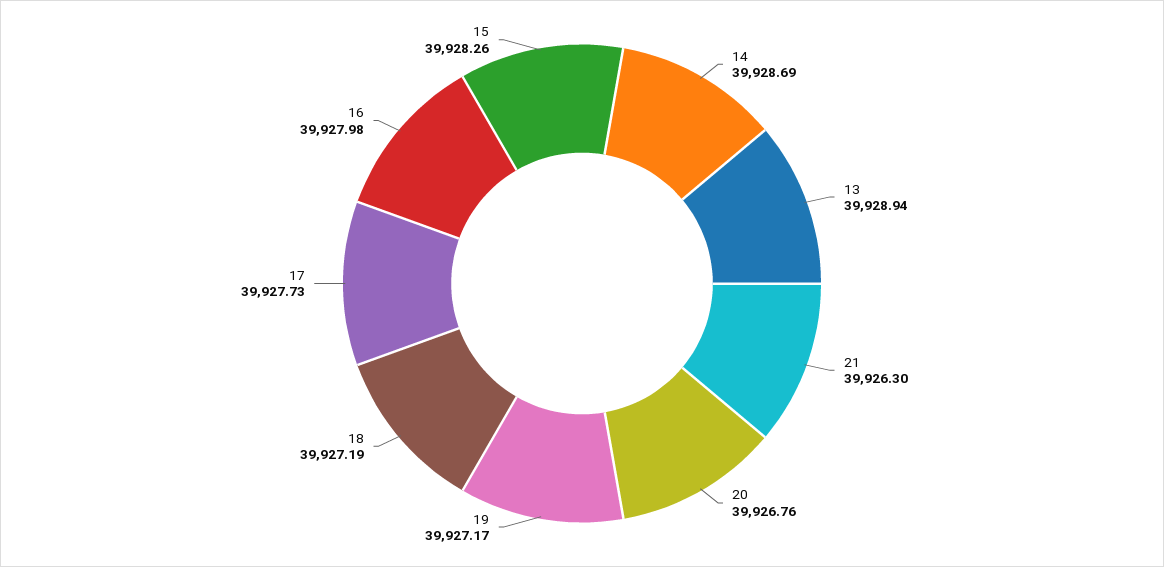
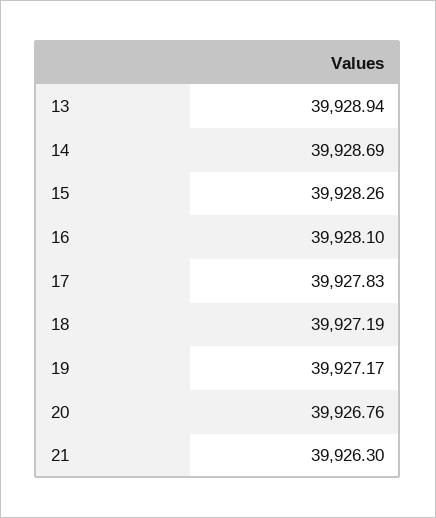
17: 39927.73 -> 39927.83
16: 39927.98 -> 39928.1

